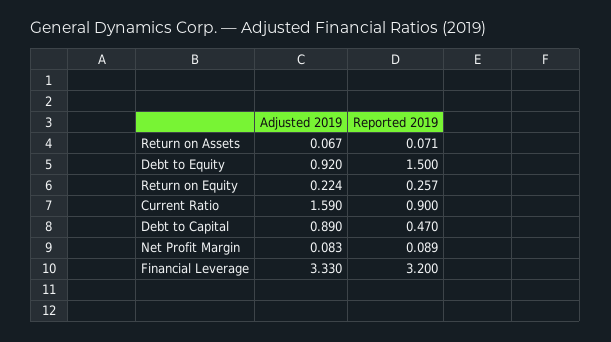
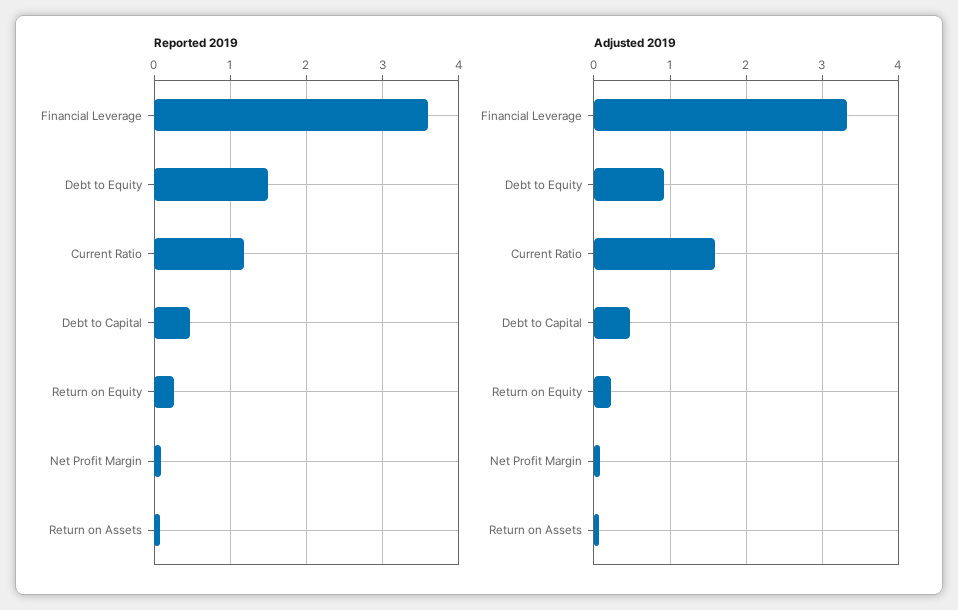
Reported 2019, Current Ratio: 0.9 -> 1.2
Adjusted 2019, Debt to Capital: 0.89 -> 0.5
Reported 2019, Financial Leverage: 3.2 -> 3.6

